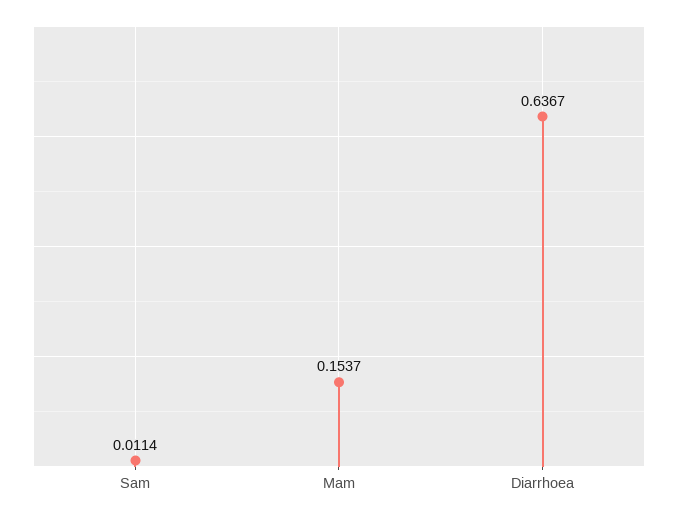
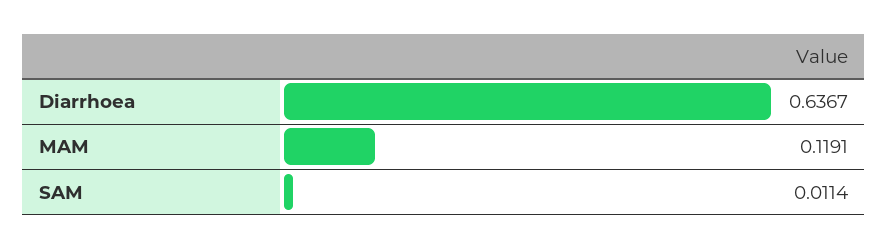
Mam: 0.1537 -> 0.1191

